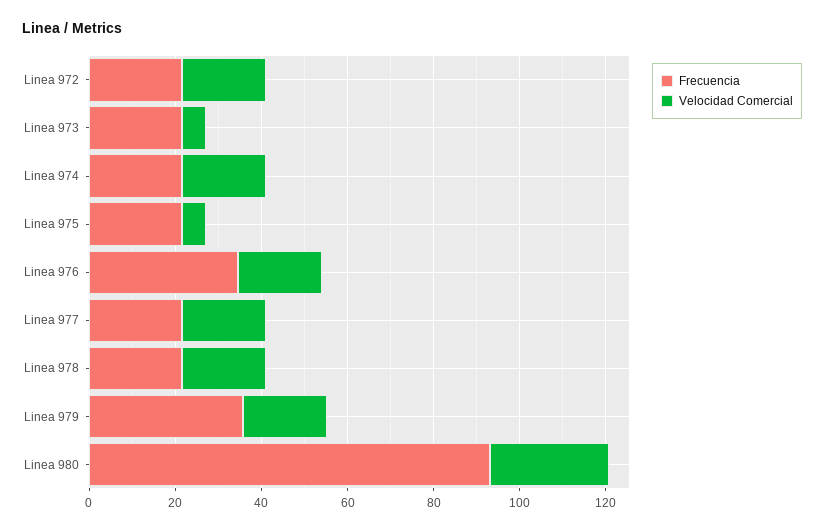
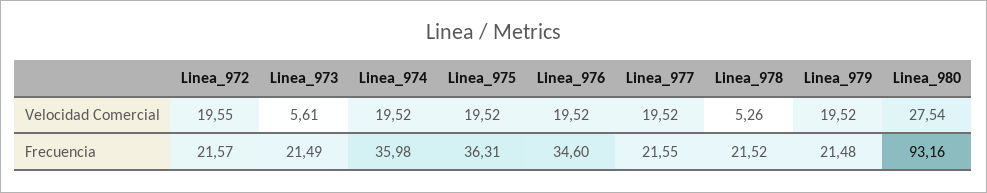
Frecuencia, Linea 974: 20 -> 35.98
Frecuencia, Linea 975: 20 -> 36.31
Velocidad Comercial, Linea 975: 5 -> 19.52
Velocidad Comercial, Linea 978: 20 -> 5.26
Frecuencia, Linea 979: 35 -> 21.48

